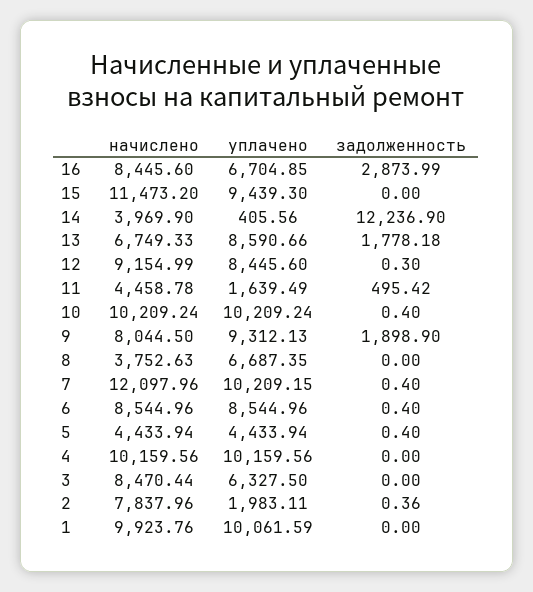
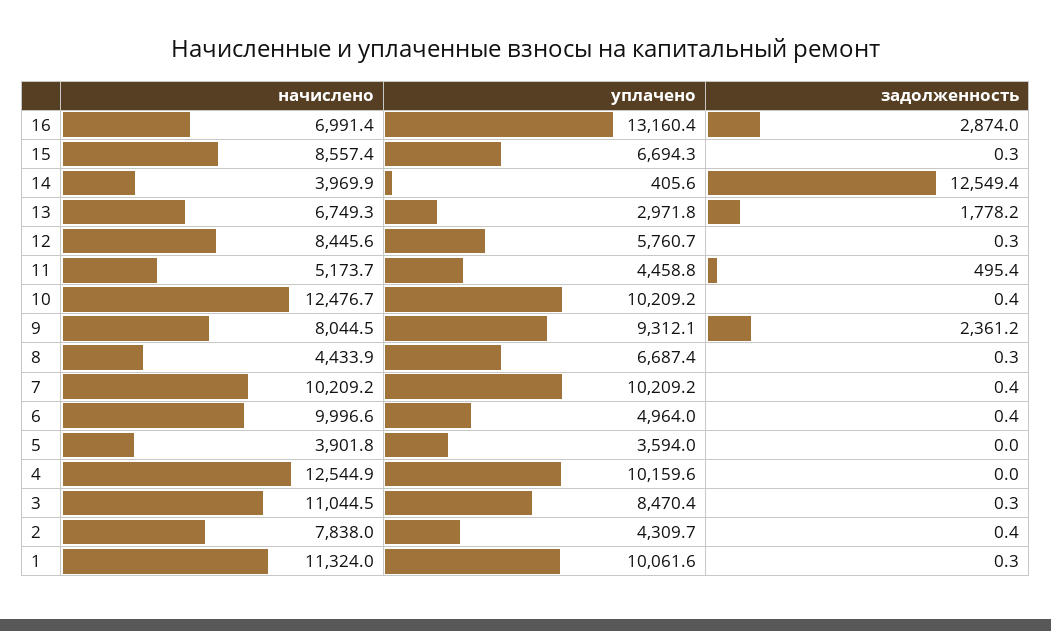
начислено, 16: 8445.6 -> 6991.4
уплачено, 16: 6704.85 -> 13160.4
начислено, 15: 11473.2 -> 8557.4
уплачено, 15: 9439.3 -> 6694.3
задолженность, 15: 0 -> 0.3
задолженность, 14: 12236.9 -> 12549.4
уплачено, 13: 8590.66 -> 2971.8
начислено, 12: 9154.99 -> 8445.6
уплачено, 12: 8445.6 -> 5760.7
начислено, 11: 4458.78 -> 5173.7
уплачено, 11: 1639.49 -> 4458.8
начислено, 10: 10209.24 -> 12476.7
задолженность, 9: 1898.9 -> 2361.2
начислено, 8: 3752.63 -> 4433.9
задолженность, 8: 0 -> 0.3
начислено, 7: 12097.96 -> 10209.2
начислено, 6: 8544.96 -> 9996.6
уплачено, 6: 8544.96 -> 4964
начислено, 5: 4433.94 -> 3901.8
уплачено, 5: 4433.94 -> 3594
задолженность, 5: 0.4 -> 0
начислено, 4: 10159.56 -> 12544.9
начислено, 3: 8470.44 -> 11044.5
уплачено, 3: 6327.5 -> 8470.4
задолженность, 3: 0 -> 0.3
уплачено, 2: 1983.11 -> 4309.7
начислено, 1: 9923.76 -> 11324
задолженность, 1: 0 -> 0.3

